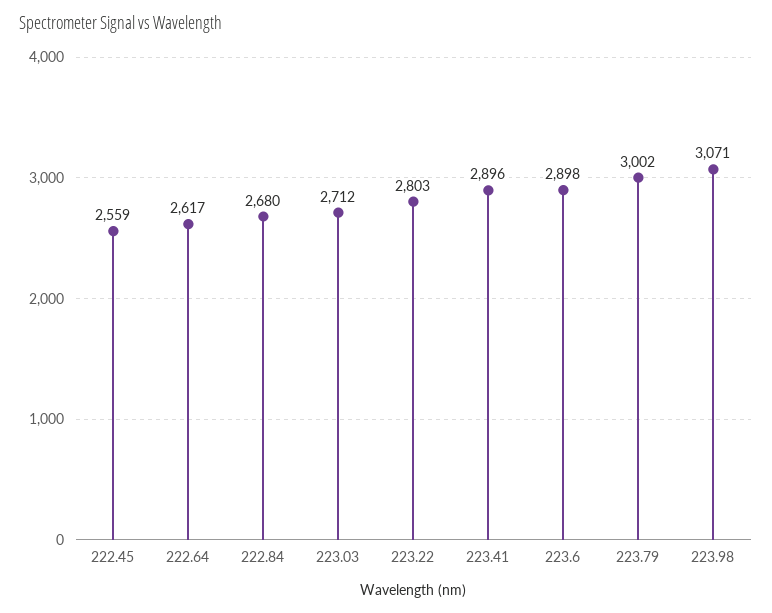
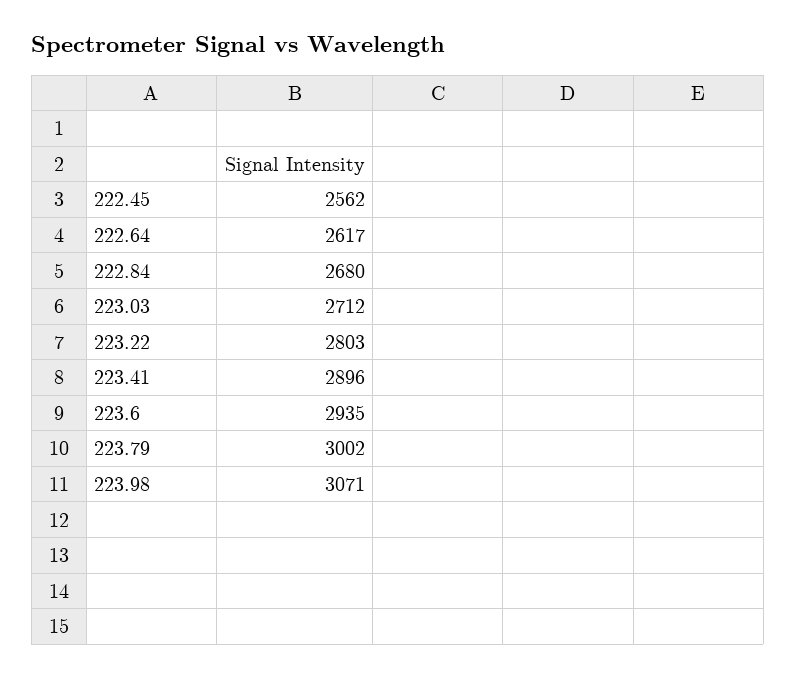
222.45: 2559 -> 2562
223.6: 2898 -> 2935

